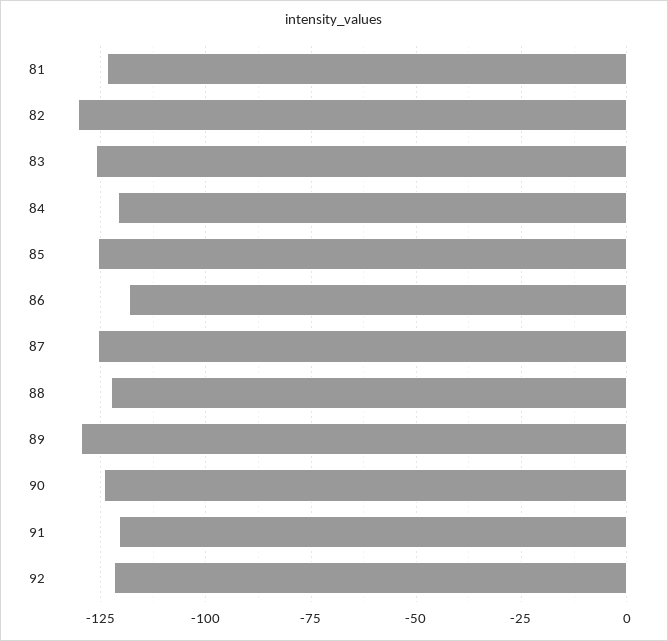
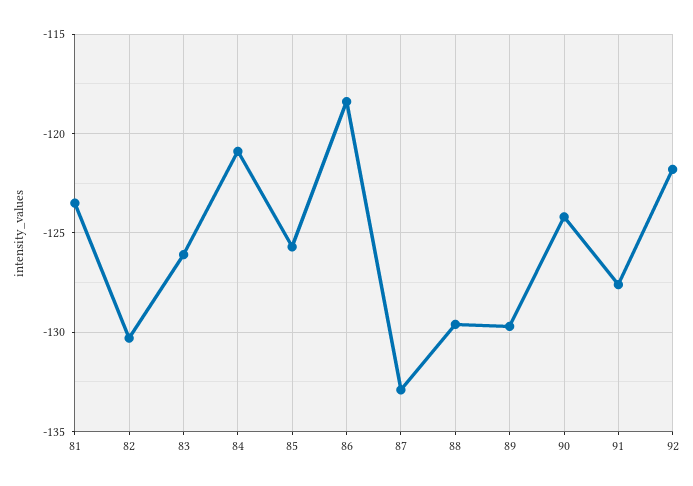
87: -125 -> -133
88: -122.5 -> -129.5
91: -120 -> -127.5

